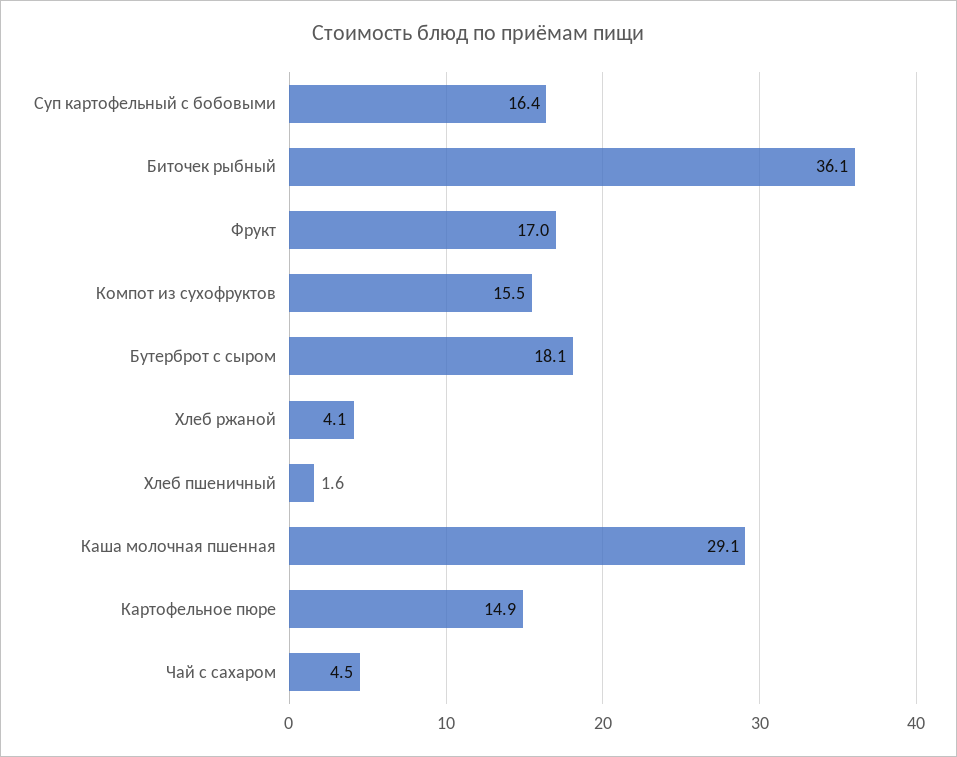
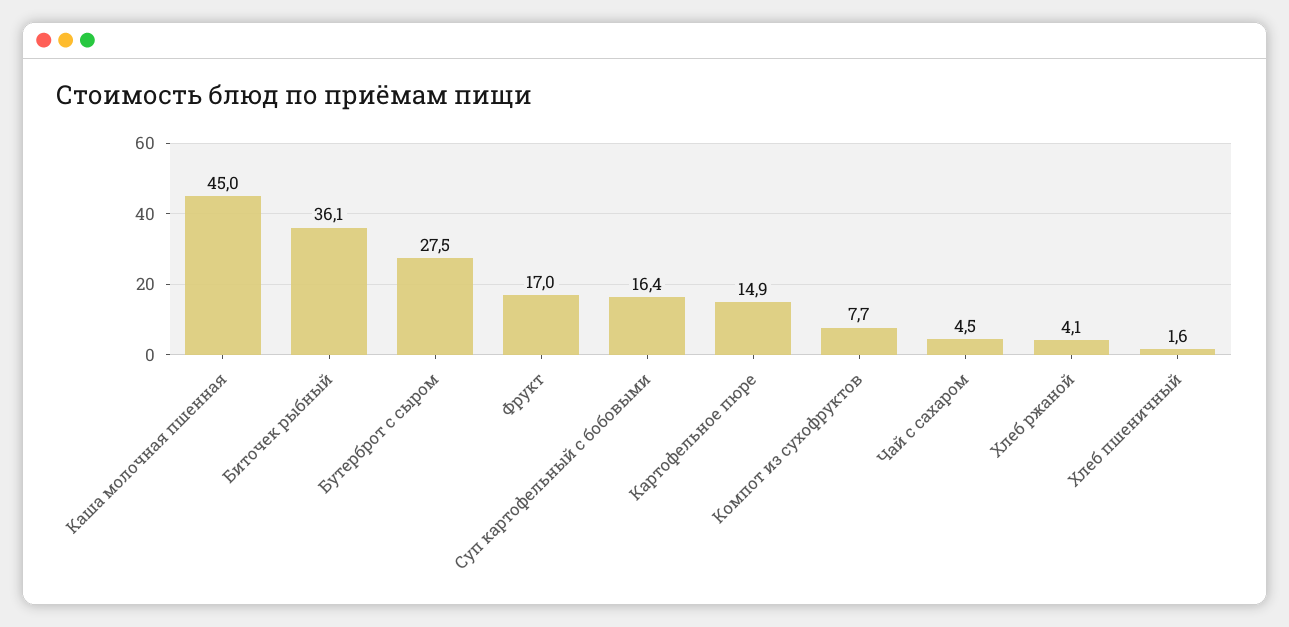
Компот из сухофруктов: 15.5 -> 7.7
Бутерброт с сыром: 18.1 -> 27.5
Каша молочная пшенная: 29.1 -> 45

